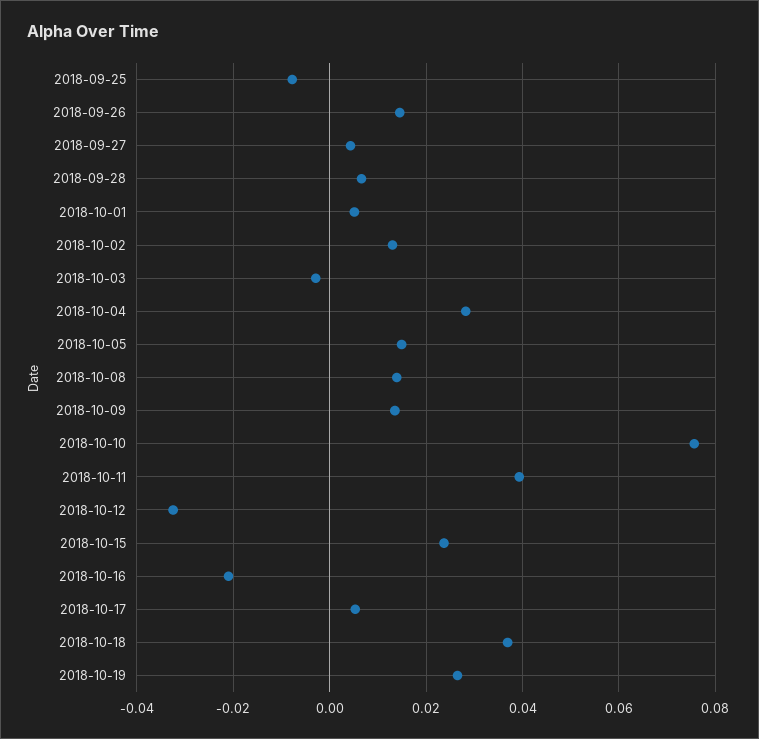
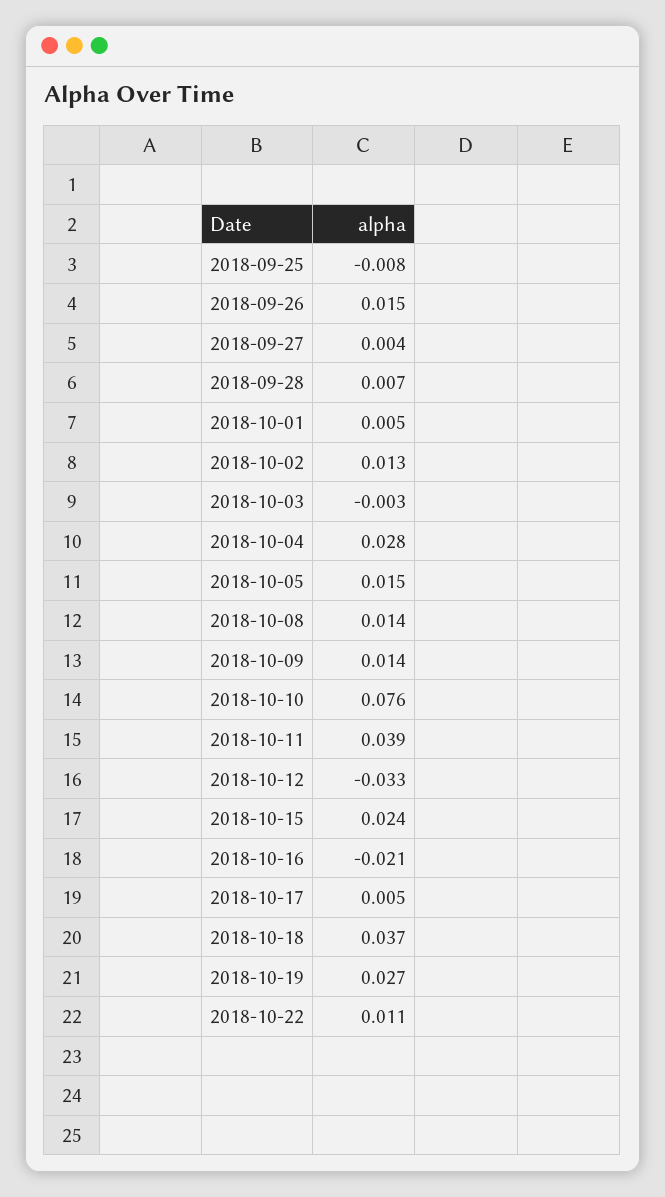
2018-10-22: none -> 0.011

